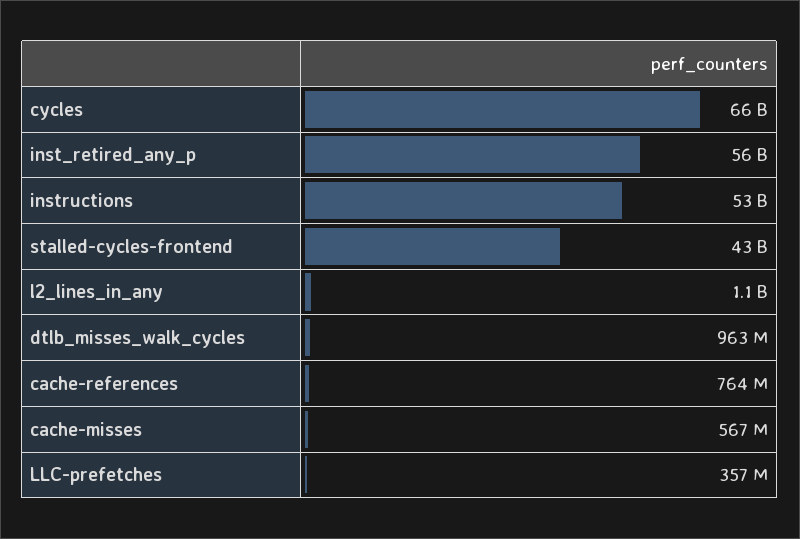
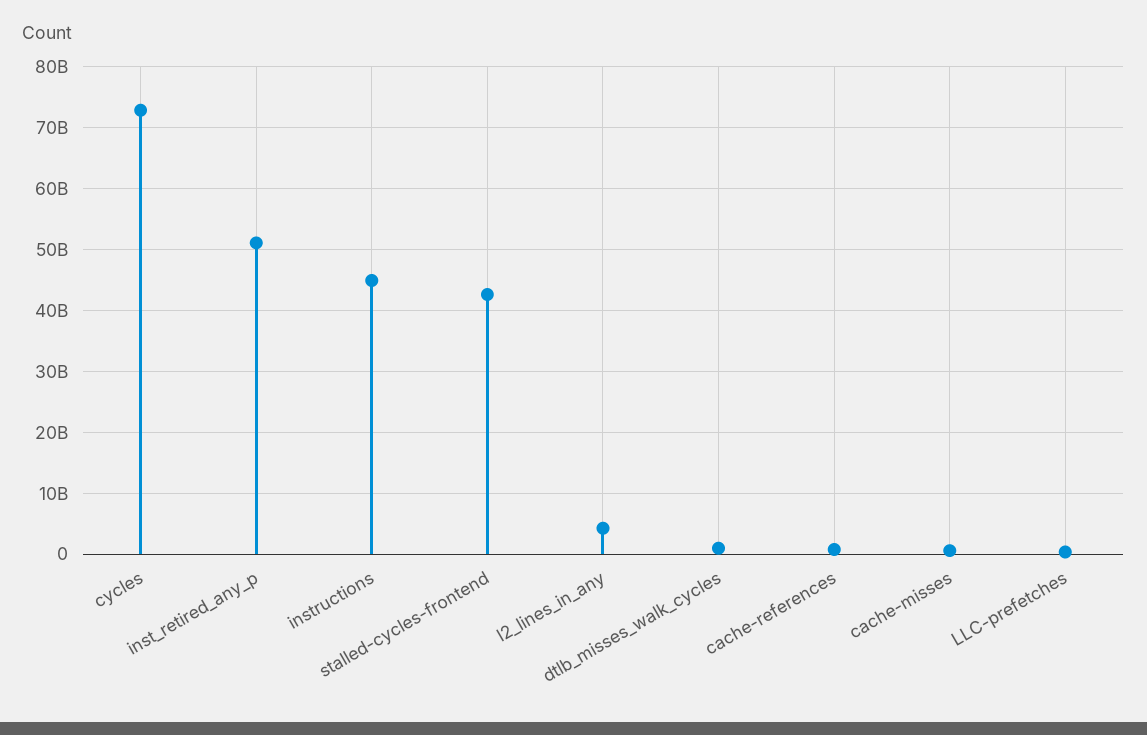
cycles: 66000000000 -> 73000000000
inst_retired_any_p: 56000000000 -> 51000000000
instructions: 53000000000 -> 45000000000
l2_lines_in_any: 1100000000 -> 4000000000

